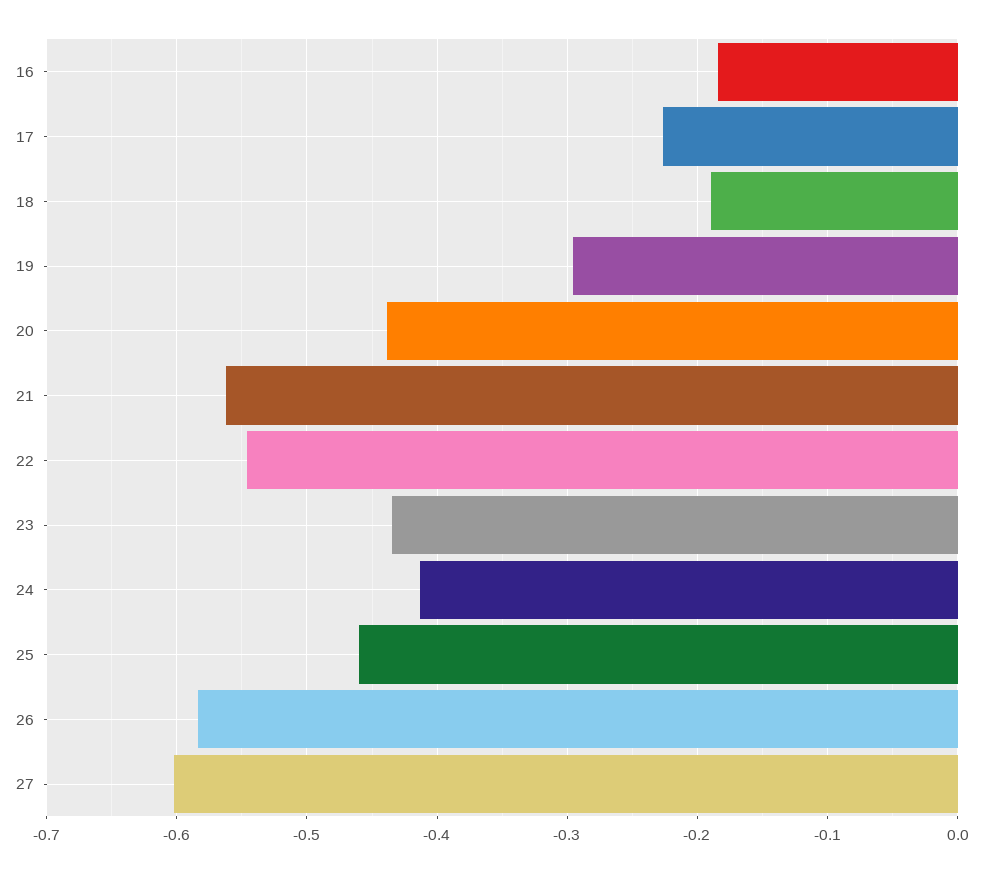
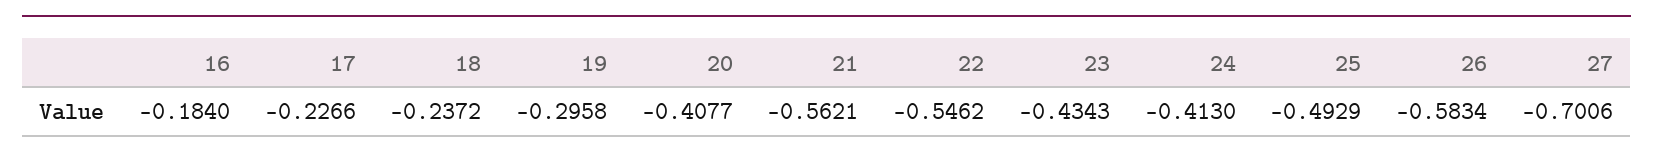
18: -0.19 -> -0.2372
20: -0.44 -> -0.4077
25: -0.46 -> -0.4929
27: -0.6 -> -0.7006

